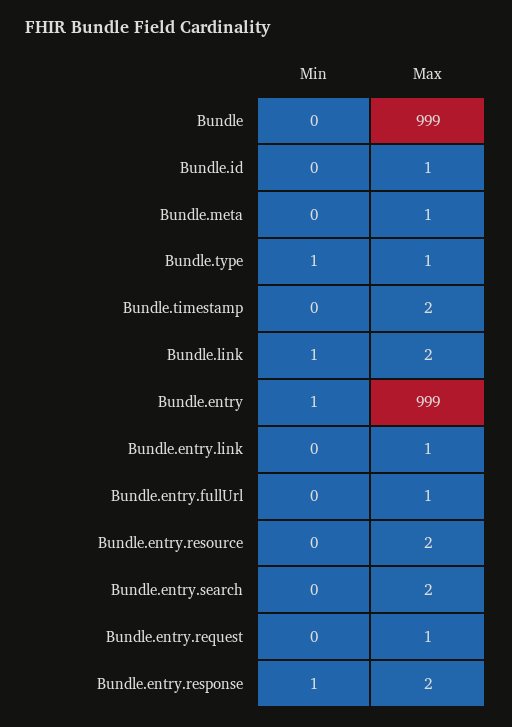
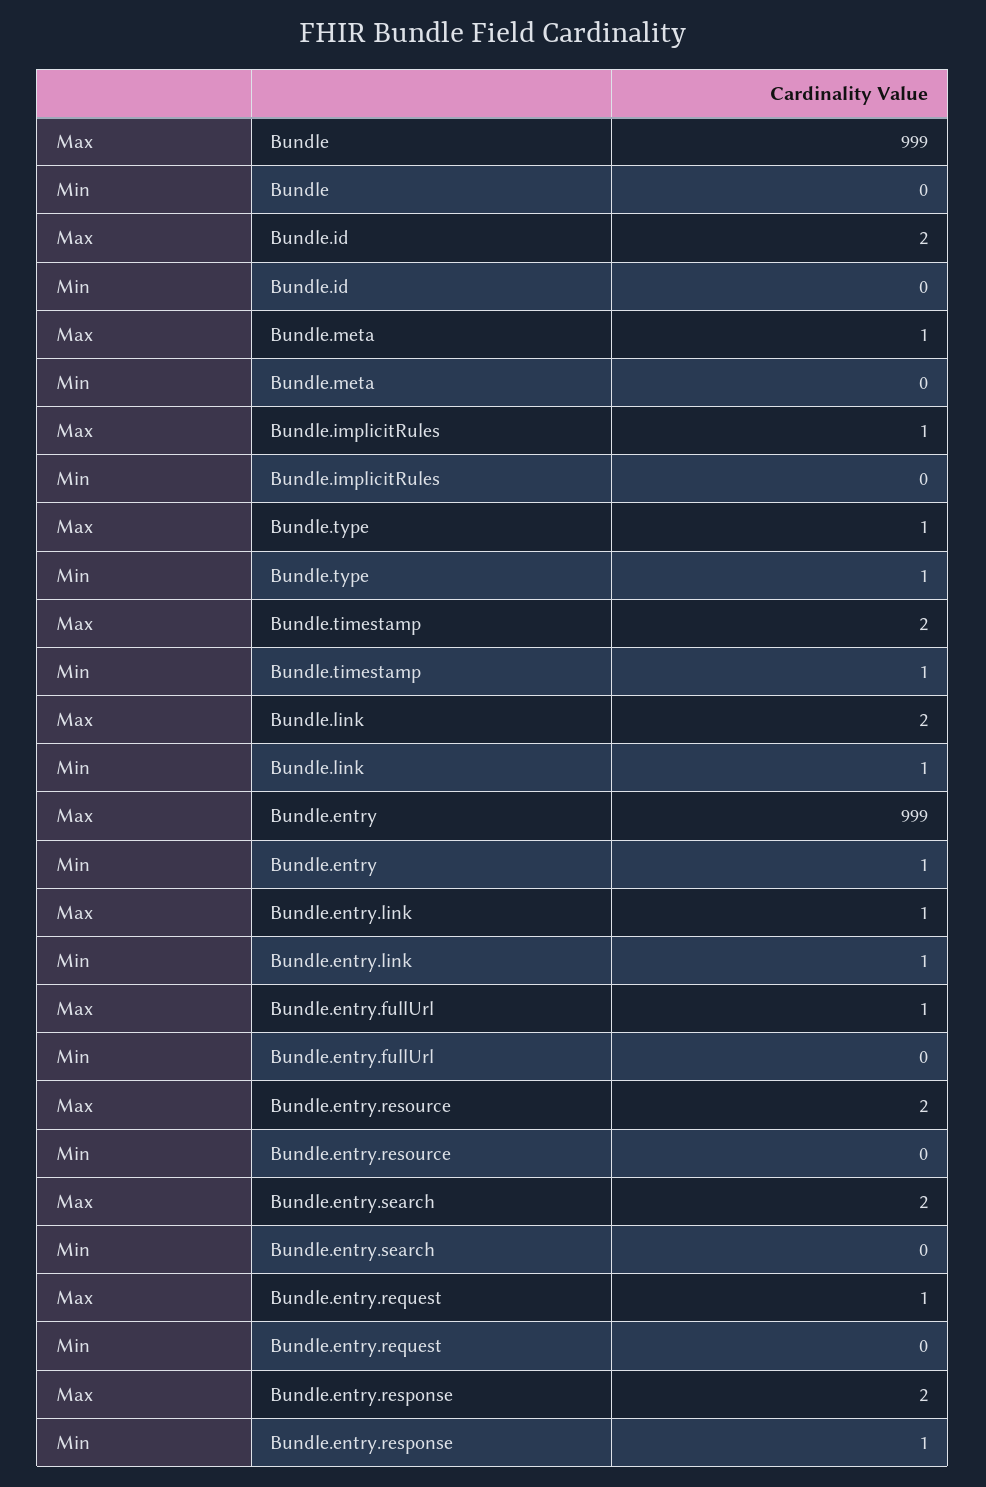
Max, Bundle.id: 1 -> 2
Min, Bundle.timestamp: 0 -> 1
Min, Bundle.entry.link: 0 -> 1
Max, Bundle.implicitRules: none -> 1
Min, Bundle.implicitRules: none -> 0

